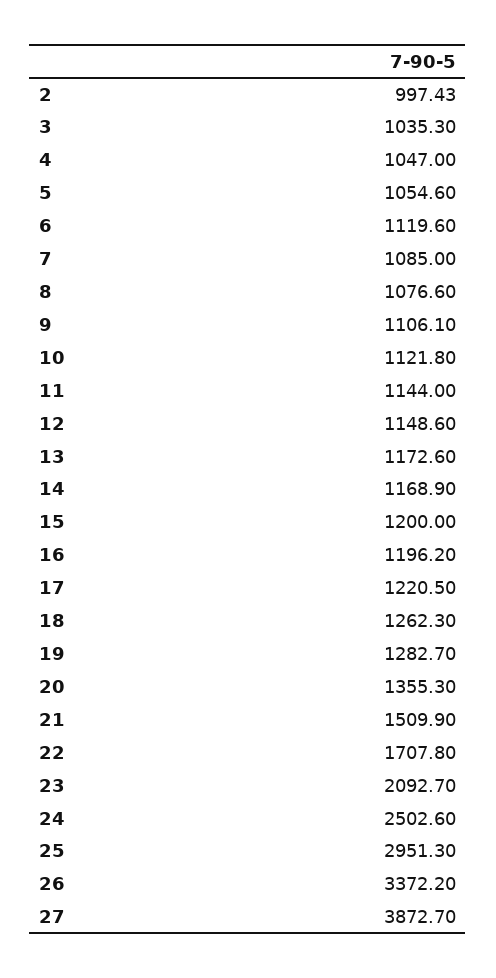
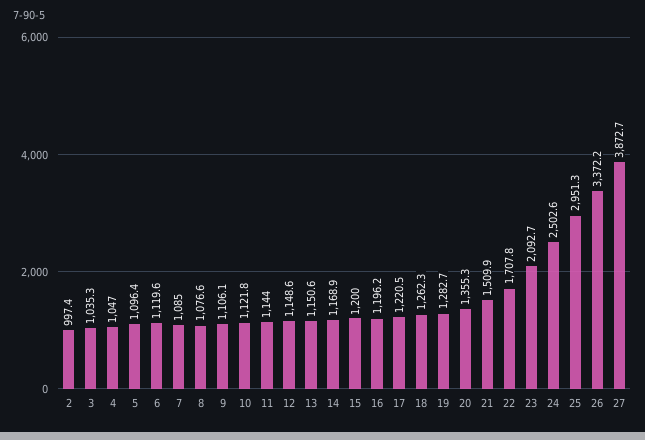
5: 1054.6 -> 1096.4
13: 1172.6 -> 1150.6

